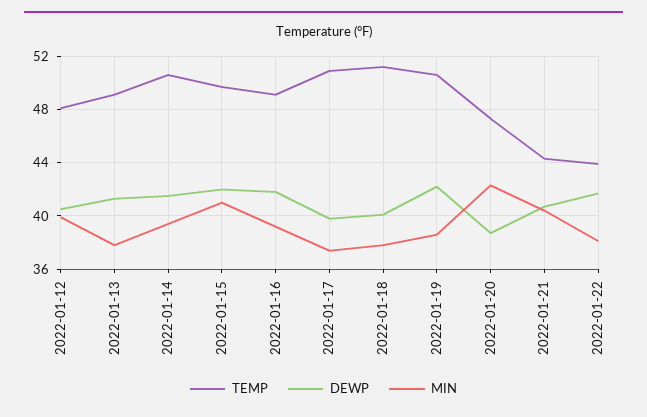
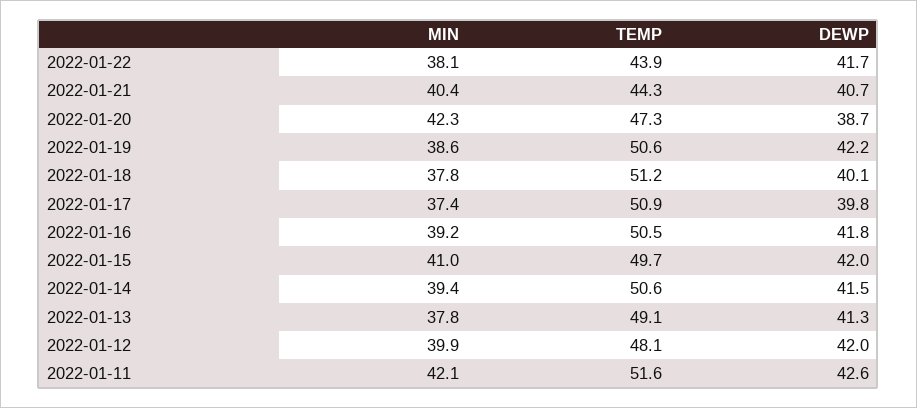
DEWP, 2022-01-12: 40.5 -> 42
TEMP, 2022-01-16: 49 -> 50.5
MIN, 2022-01-11: none -> 42.1
TEMP, 2022-01-11: none -> 51.6
DEWP, 2022-01-11: none -> 42.6

